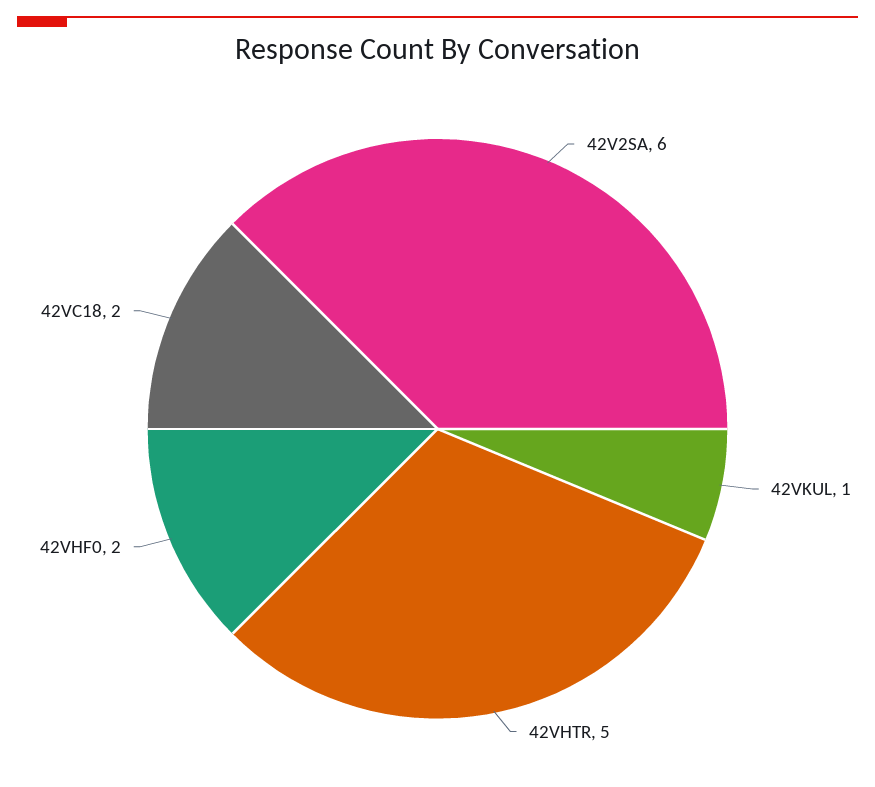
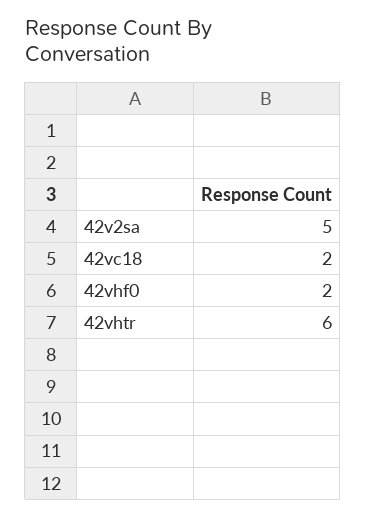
42V2SA: 6 -> 5
42VKUL: 1 -> none
42VHTR: 5 -> 6

